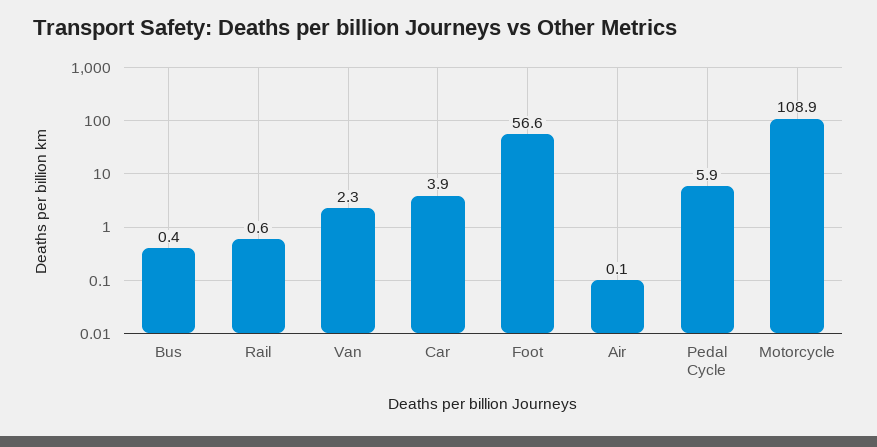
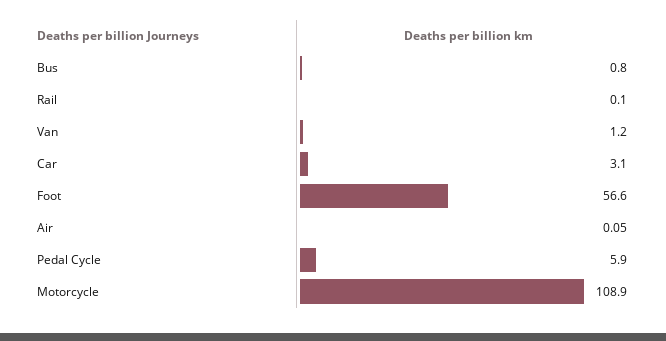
Bus: 0.4 -> 0.8
Rail: 0.6 -> 0.1
Van: 2.3 -> 1.2
Car: 3.9 -> 3.1

